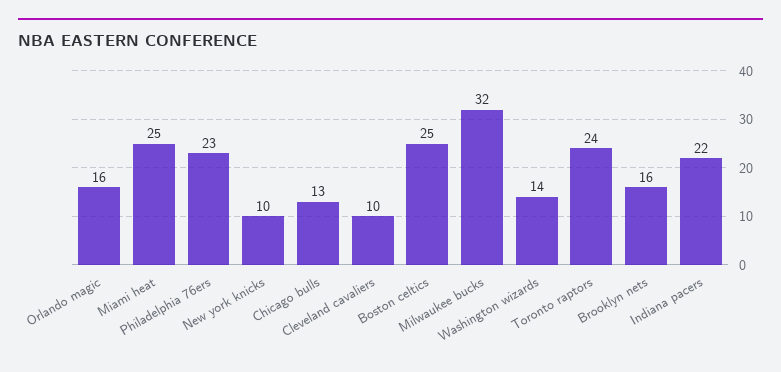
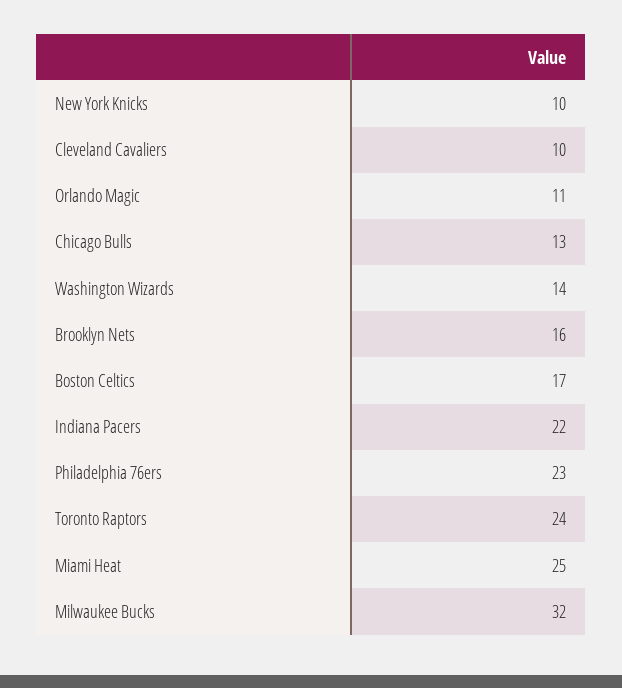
Orlando magic: 16 -> 11
Boston celtics: 25 -> 17

